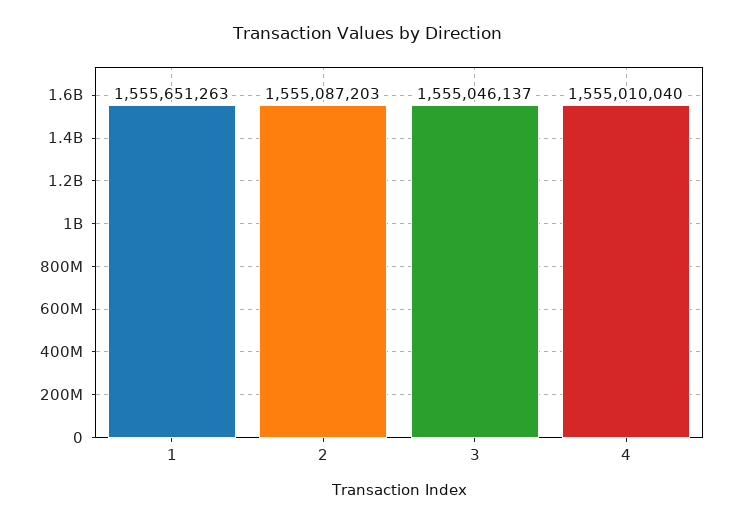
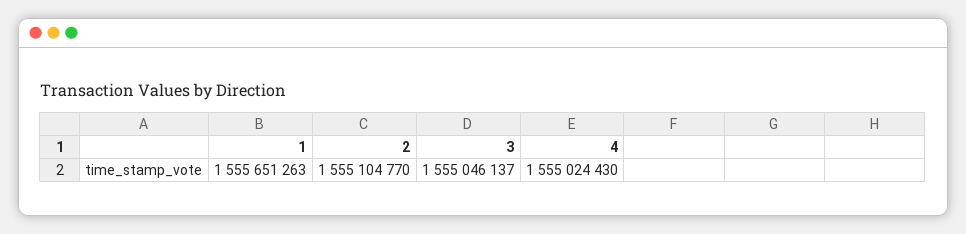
2: 1555087203 -> 1555104770
4: 1555010040 -> 1555024430

